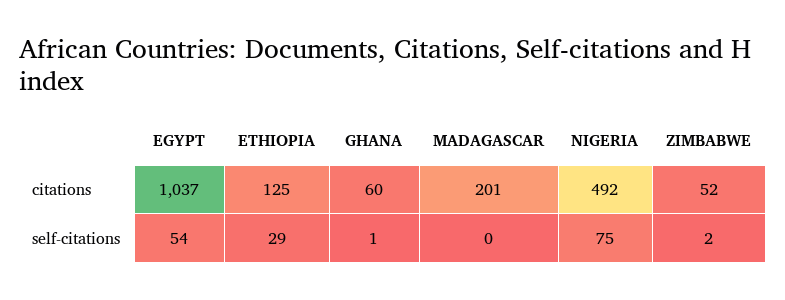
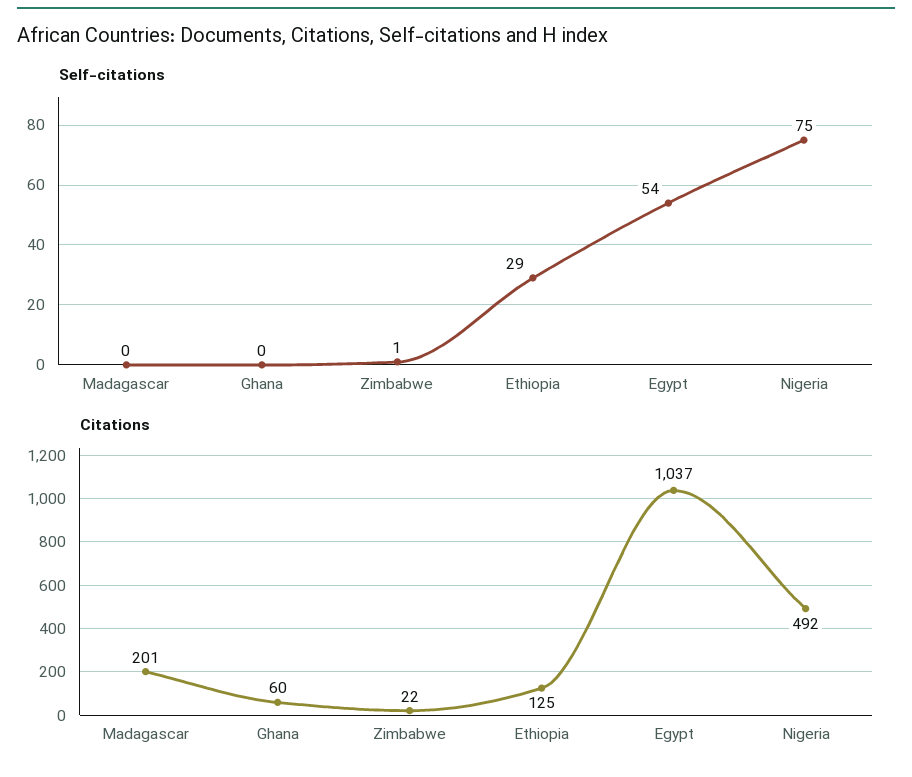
citations, ZIMBABWE: 52 -> 22
self-citations, GHANA: 1 -> 0
self-citations, ZIMBABWE: 2 -> 1

